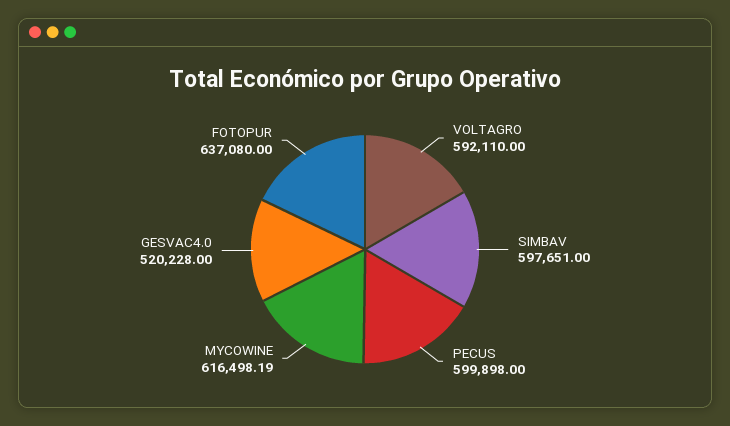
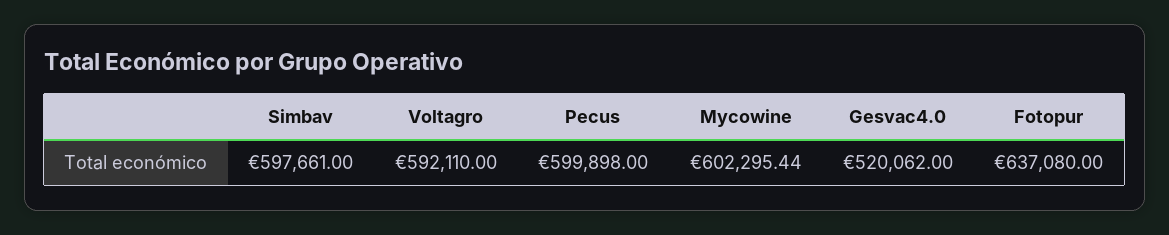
SIMBAV: 597651 -> 597661
MYCOWINE: 616498.19 -> 602295.44
GESVAC4.0: 520228 -> 520062

